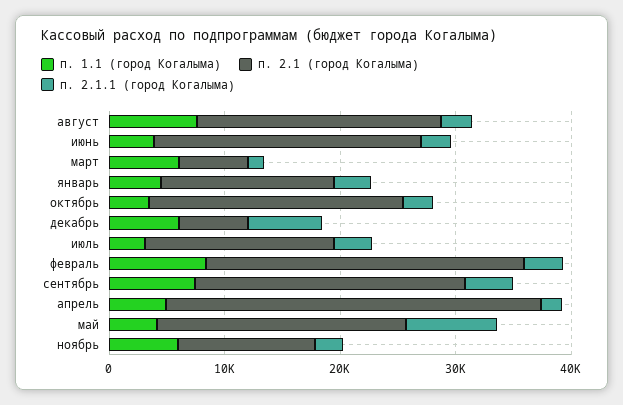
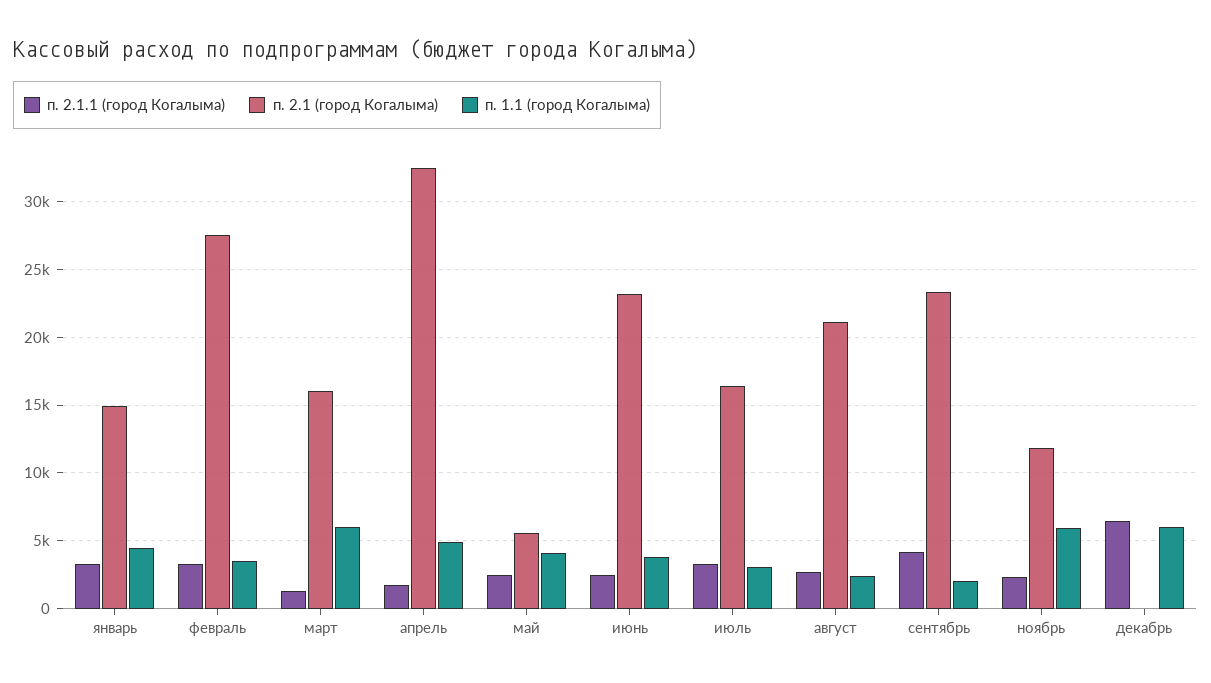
п. 1.1 (город Когалыма), август: 8000 -> 2500
п. 2.1 (город Когалыма), март: 6000 -> 16000
п. 1.1 (город Когалыма), октябрь: 4000 -> none
п. 2.1 (город Когалыма), октябрь: 22000 -> none
п. 2.1.1 (город Когалыма), октябрь: 2000 -> none
п. 2.1 (город Когалыма), декабрь: 6000 -> 0
п. 1.1 (город Когалыма), февраль: 8000 -> 3500
п. 1.1 (город Когалыма), сентябрь: 8000 -> 2000
п. 2.1 (город Когалыма), май: 22000 -> 5500
п. 2.1.1 (город Когалыма), май: 8000 -> 2500

